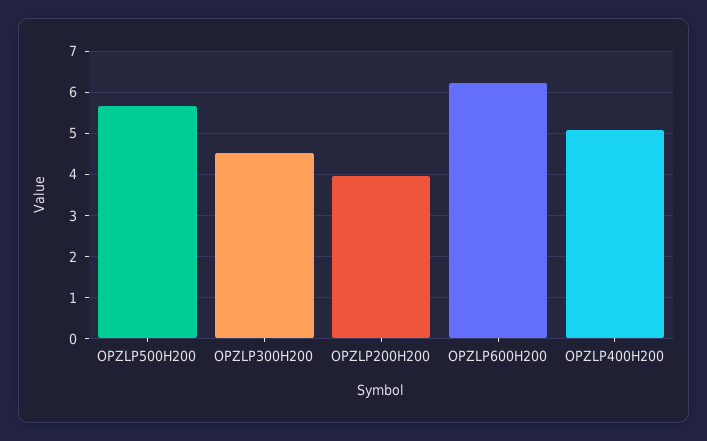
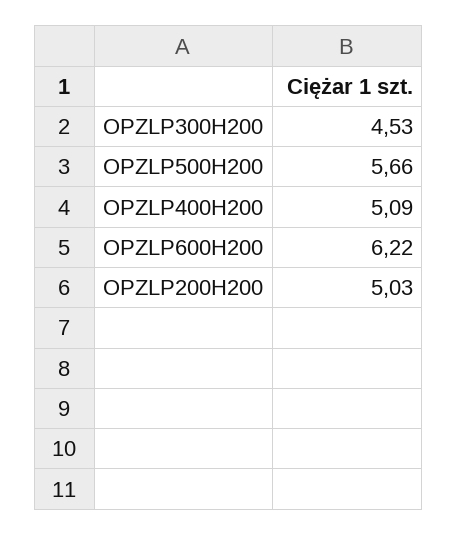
OPZLP200H200: 4 -> 5.03

